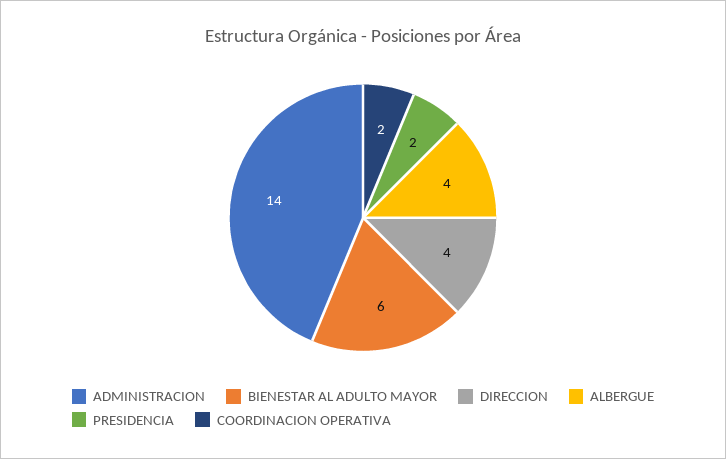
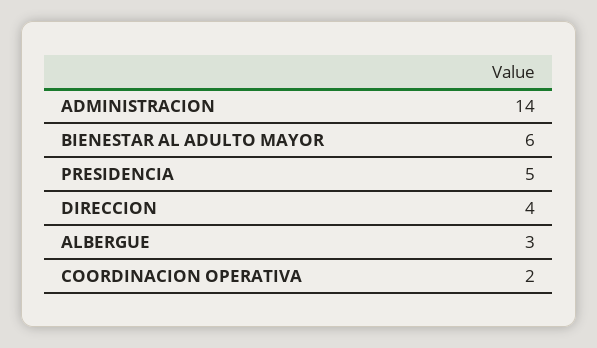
ALBERGUE: 4 -> 3
PRESIDENCIA: 2 -> 5

